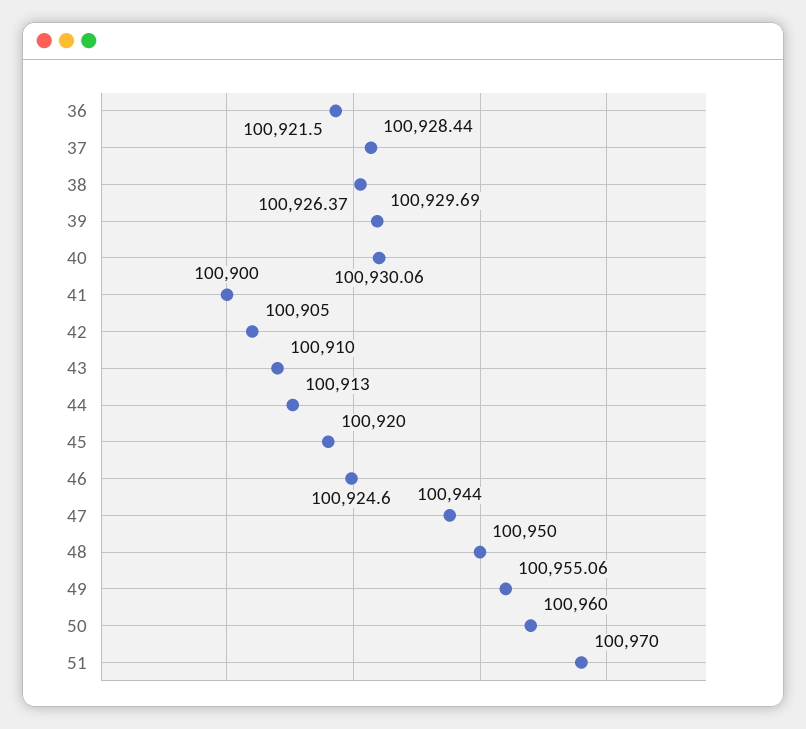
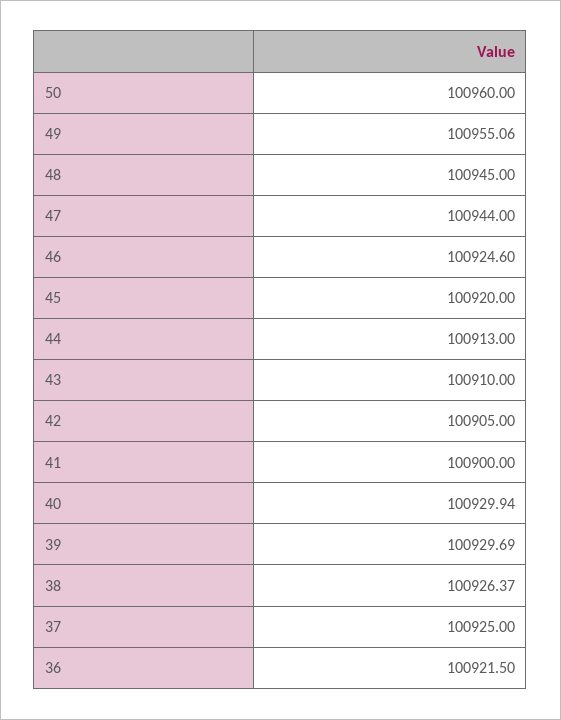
37: 100928.44 -> 100925
40: 100930.06 -> 100929.94
48: 100950 -> 100945
51: 100970 -> none

